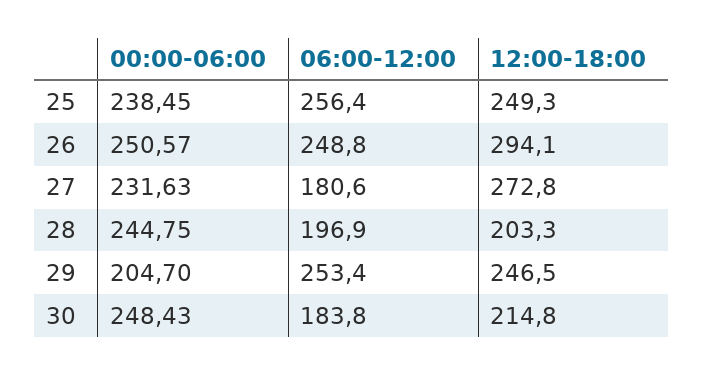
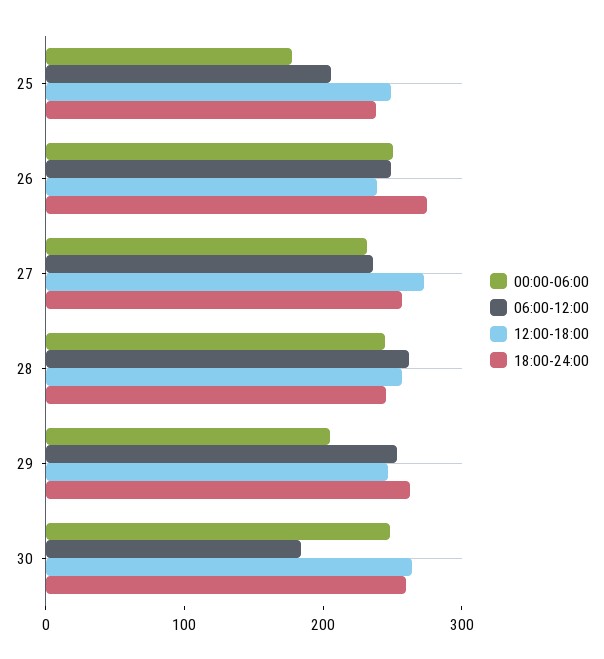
00:00-06:00, 25: 238.45 -> 180
06:00-12:00, 25: 256.4 -> 200
12:00-18:00, 26: 294.1 -> 240
06:00-12:00, 27: 180.6 -> 240
06:00-12:00, 28: 196.9 -> 260
12:00-18:00, 28: 203.3 -> 260
12:00-18:00, 30: 214.8 -> 260
18:00-24:00, 25: none -> 240
18:00-24:00, 26: none -> 280
18:00-24:00, 27: none -> 260
18:00-24:00, 28: none -> 240
18:00-24:00, 29: none -> 260
18:00-24:00, 30: none -> 260

